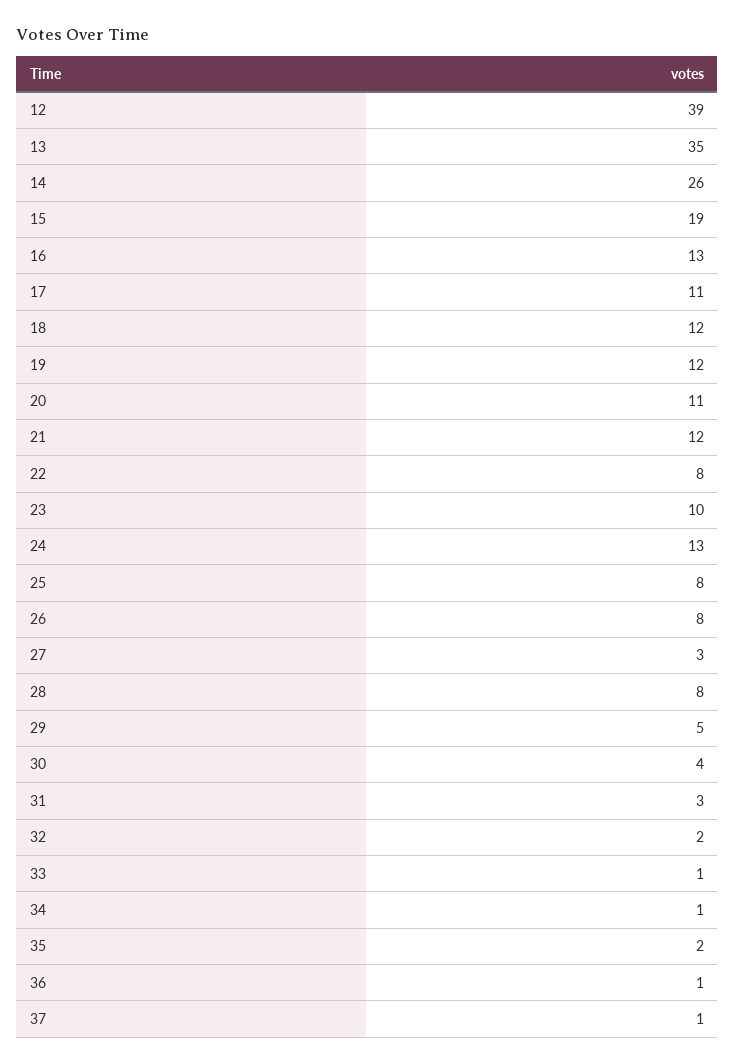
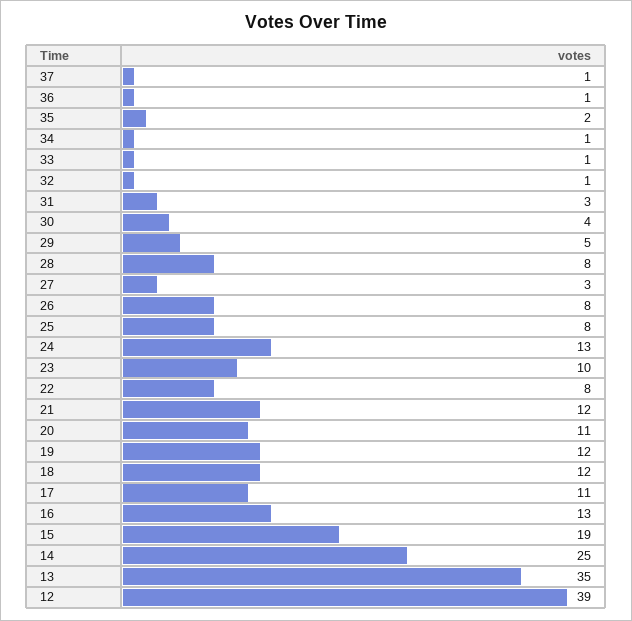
14: 26 -> 25
32: 2 -> 1

